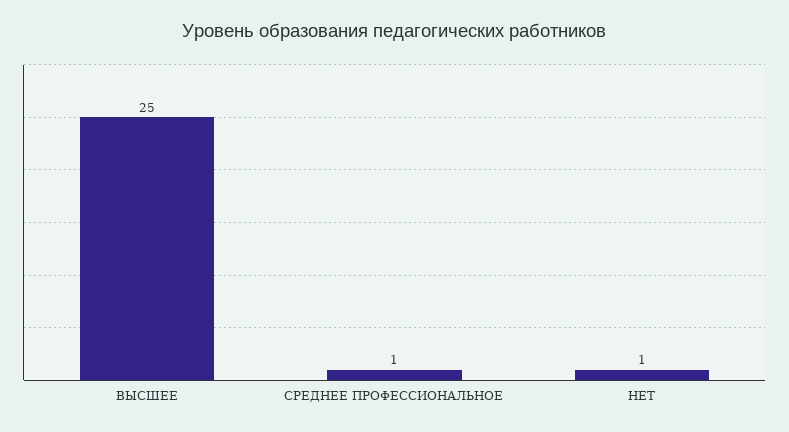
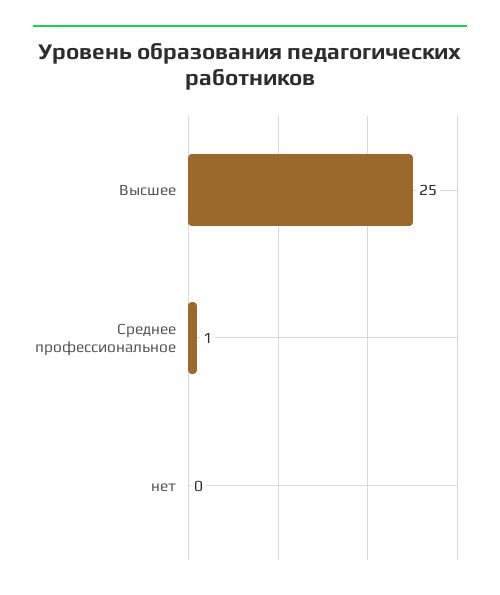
НЕТ: 1 -> 0

